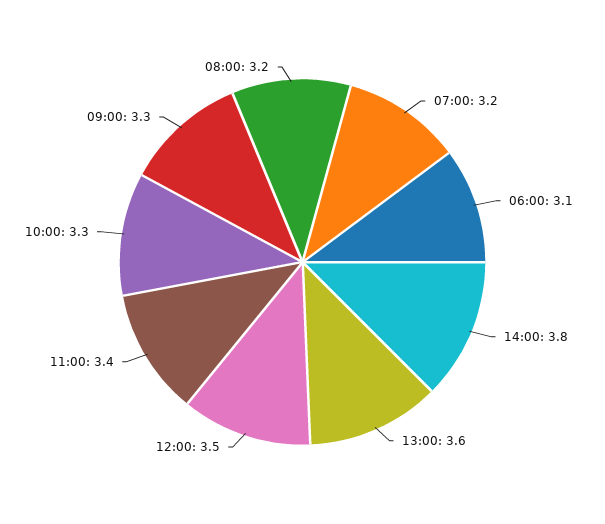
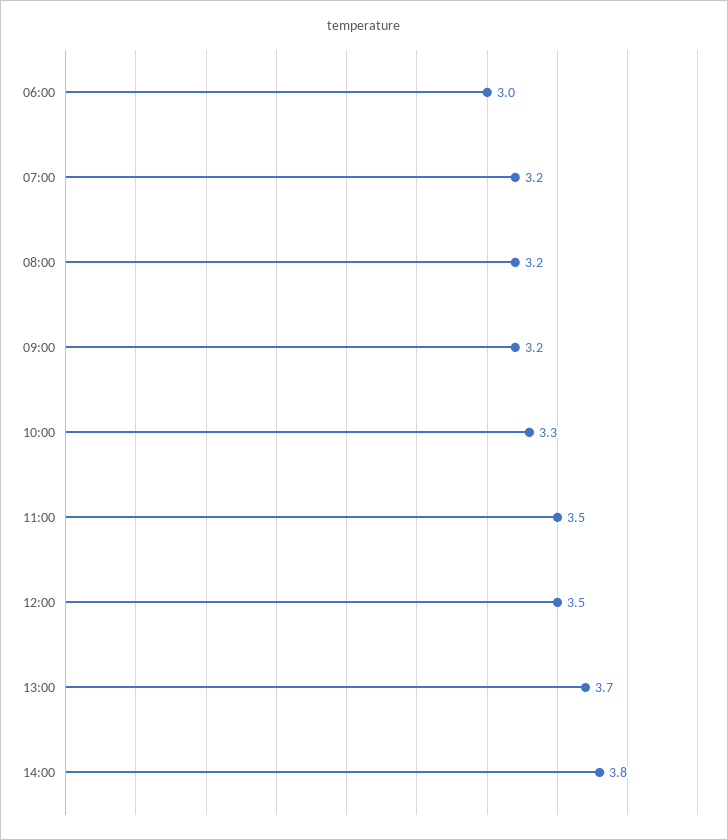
06:00: 3.1 -> 3
13:00: 3.6 -> 3.7
11:00: 3.4 -> 3.5
09:00: 3.3 -> 3.2

